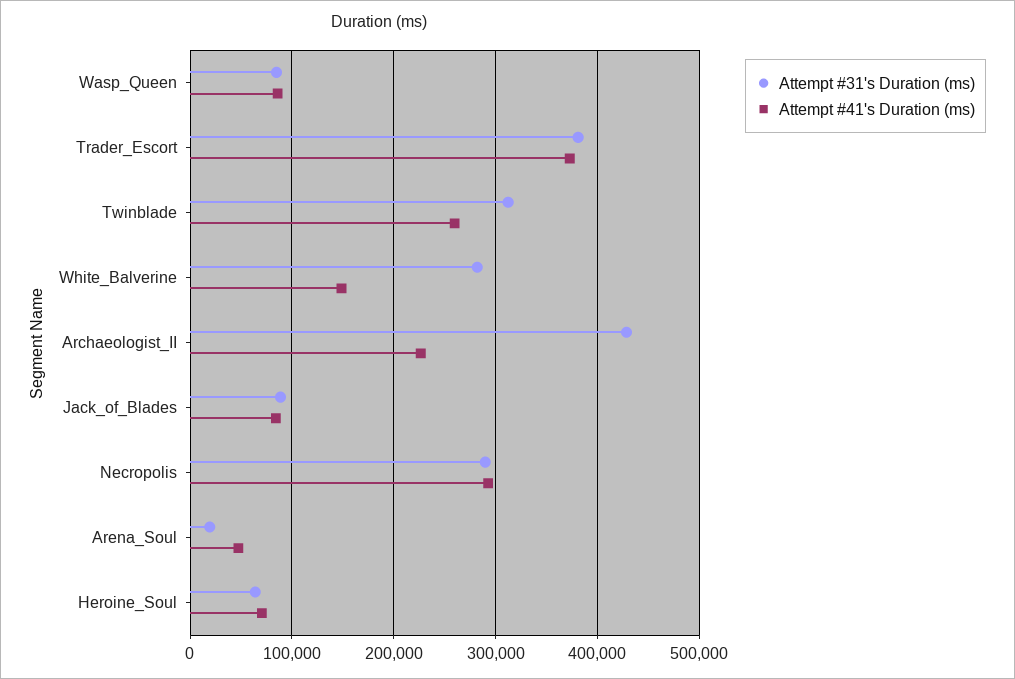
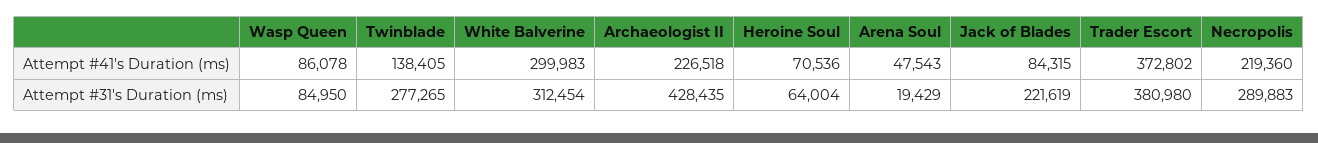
Attempt #31's Duration (ms), Twinblade: 310000 -> 277265
Attempt #41's Duration (ms), Twinblade: 260000 -> 138405
Attempt #31's Duration (ms), White_Balverine: 280000 -> 312454
Attempt #41's Duration (ms), White_Balverine: 150000 -> 299983
Attempt #31's Duration (ms), Jack_of_Blades: 90000 -> 221619
Attempt #41's Duration (ms), Necropolis: 290000 -> 219360

